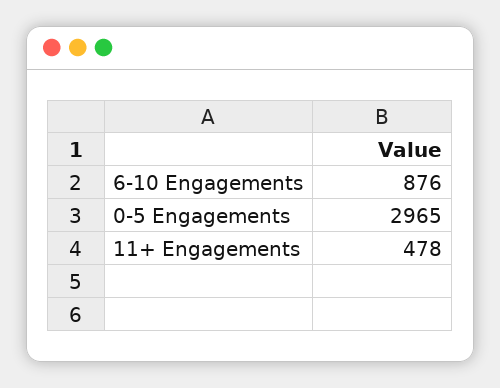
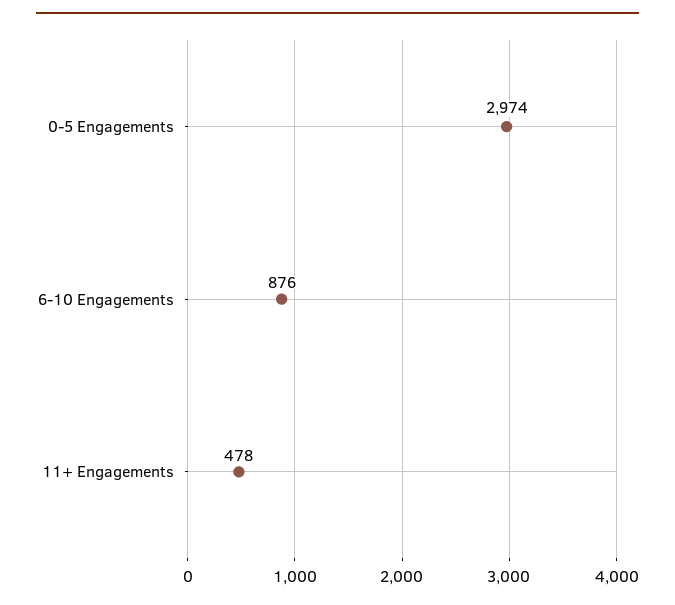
0-5 Engagements: 2965 -> 2974

